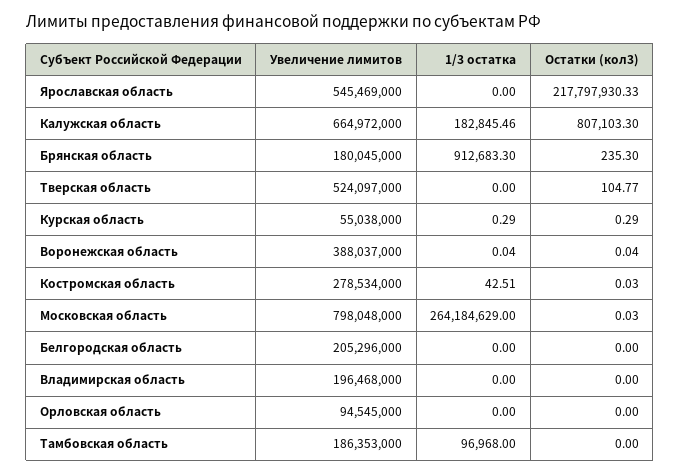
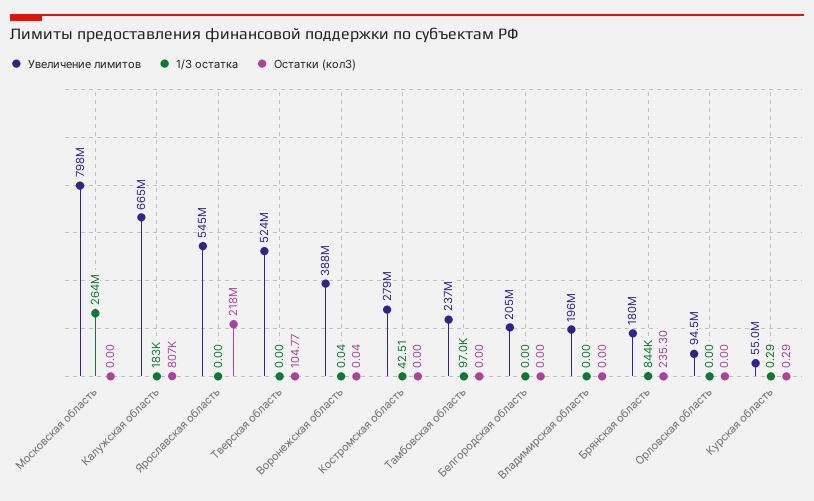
1/3 остатка, Брянская область: 912683.3 -> 844000
Остатки (кол3), Костромская область: 0.03 -> 0
Остатки (кол3), Московская область: 0.03 -> 0
Увеличение лимитов, Тамбовская область: 186353000 -> 237000000

